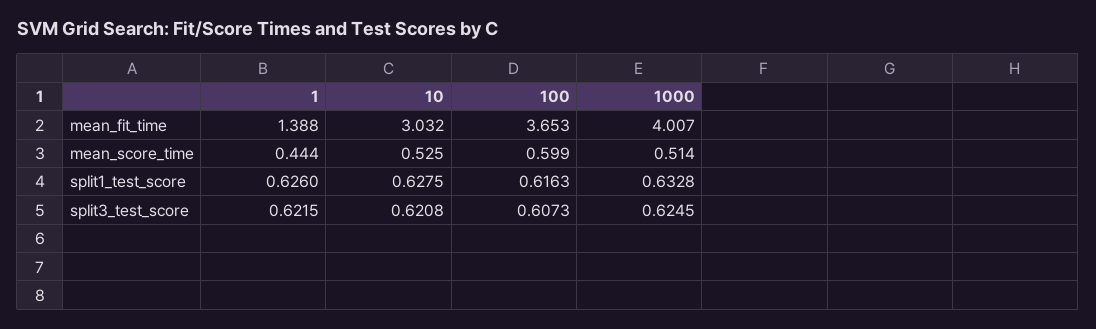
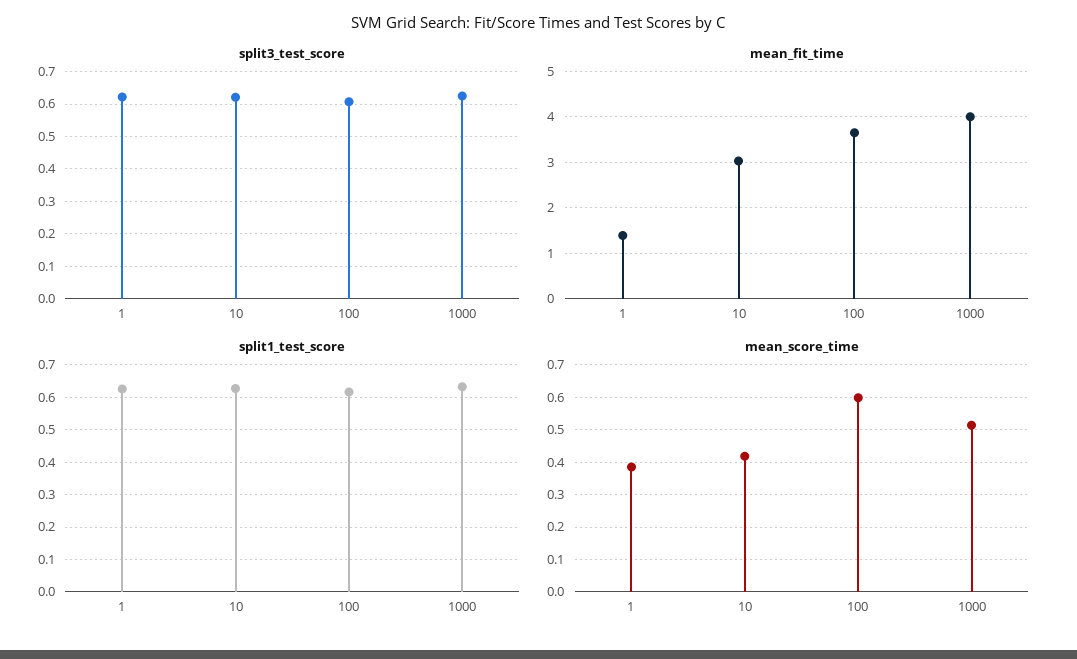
mean_score_time, 1: 0.444 -> 0.38
mean_score_time, 10: 0.525 -> 0.42

